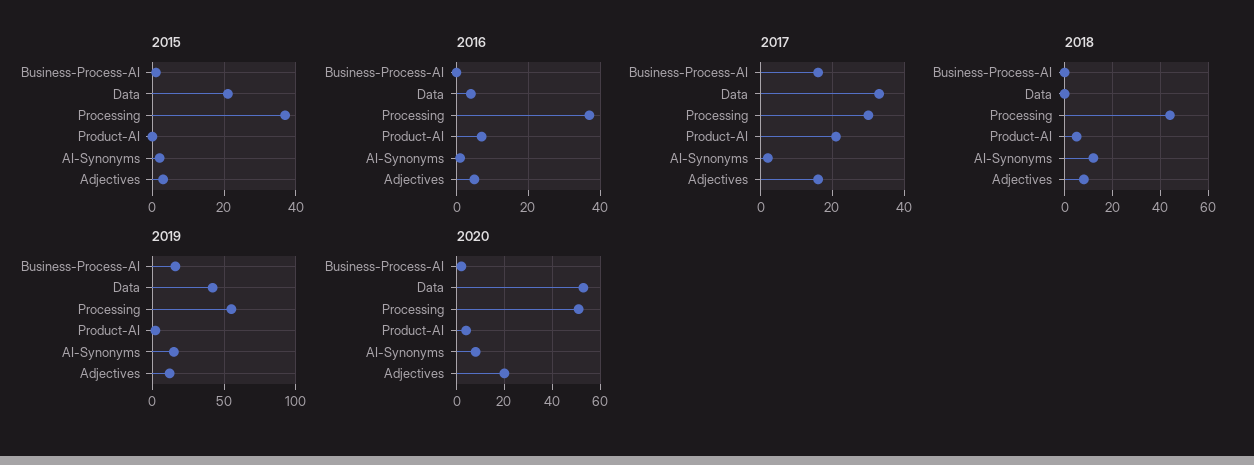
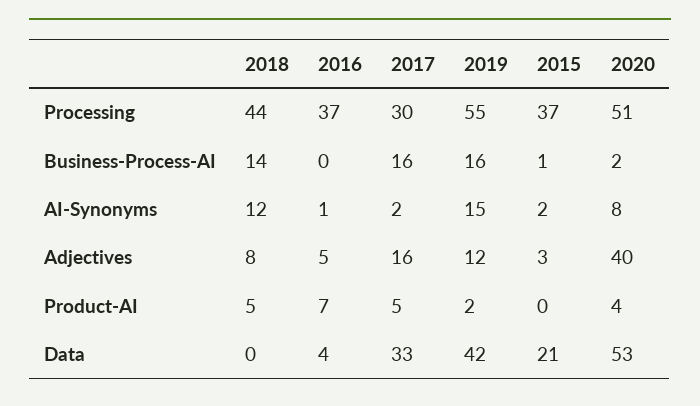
2017, Product-AI: 20 -> 5
2018, Business-Process-AI: 0 -> 14
2020, Adjectives: 20 -> 40

